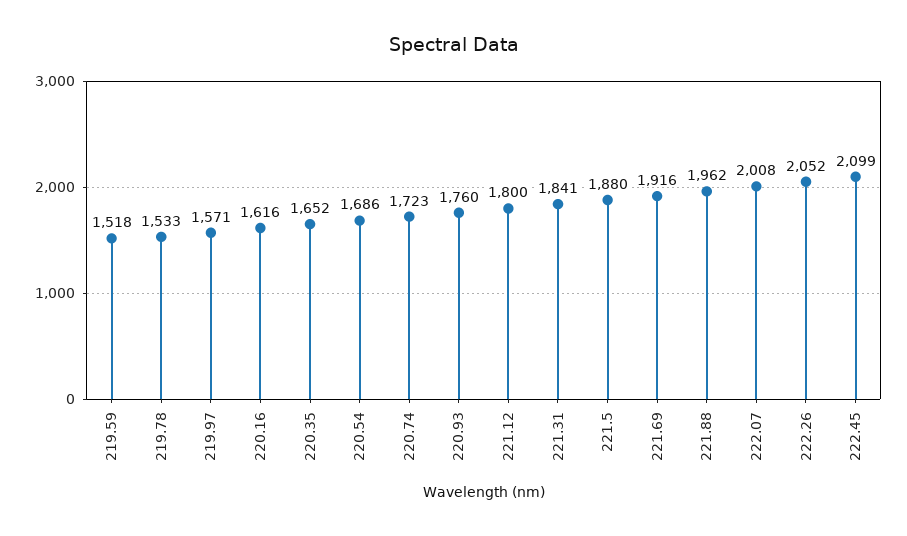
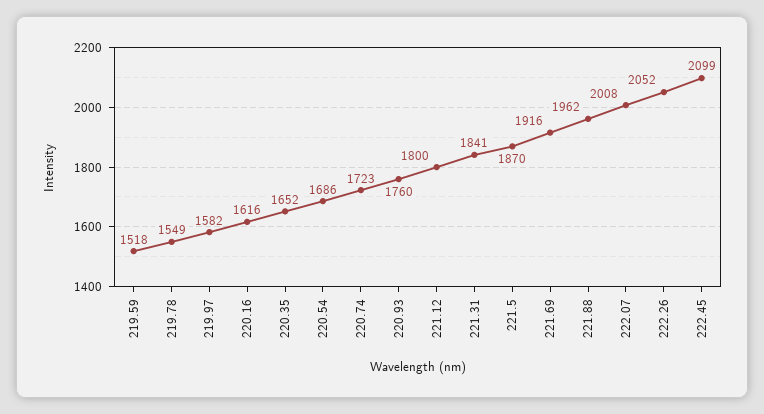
219.78: 1533 -> 1549
219.97: 1571 -> 1582
221.5: 1880 -> 1870

